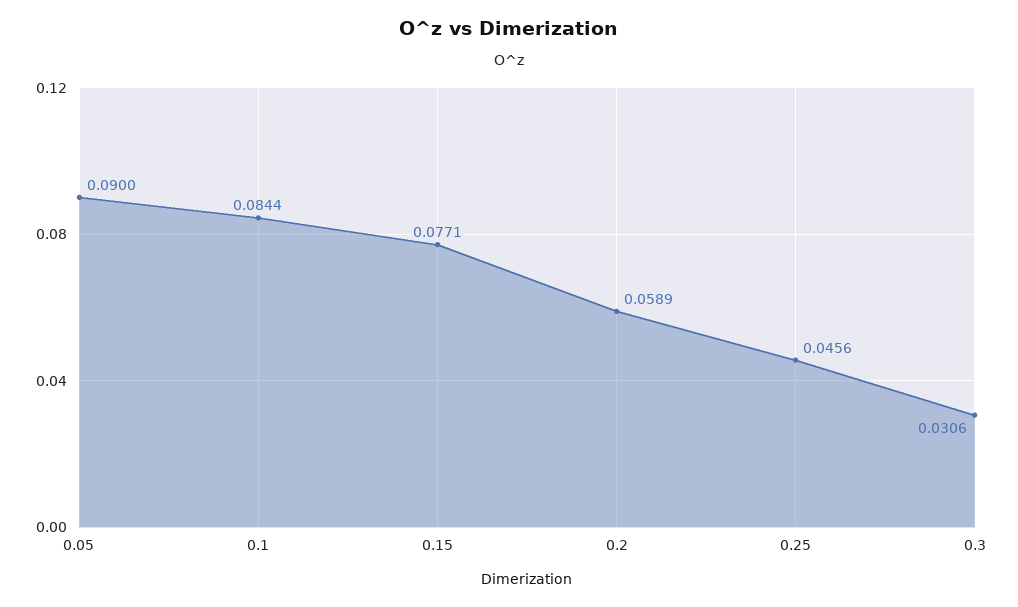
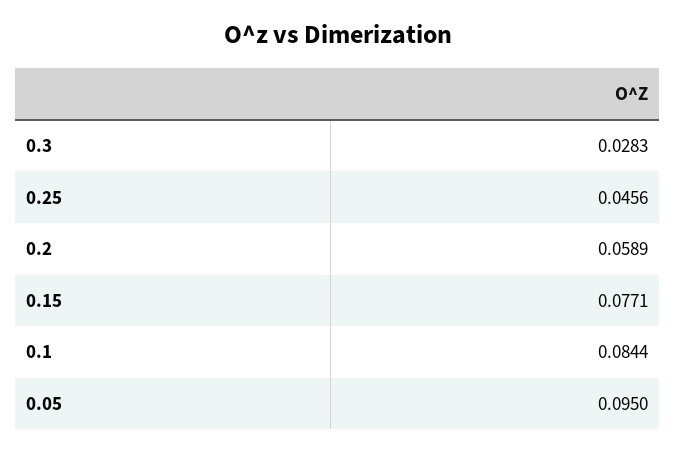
0.05: 0.09 -> 0.095
0.3: 0.0306 -> 0.0283

